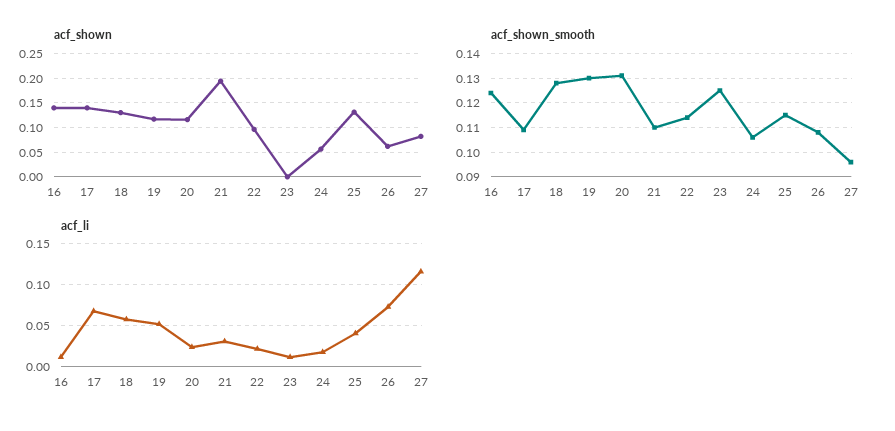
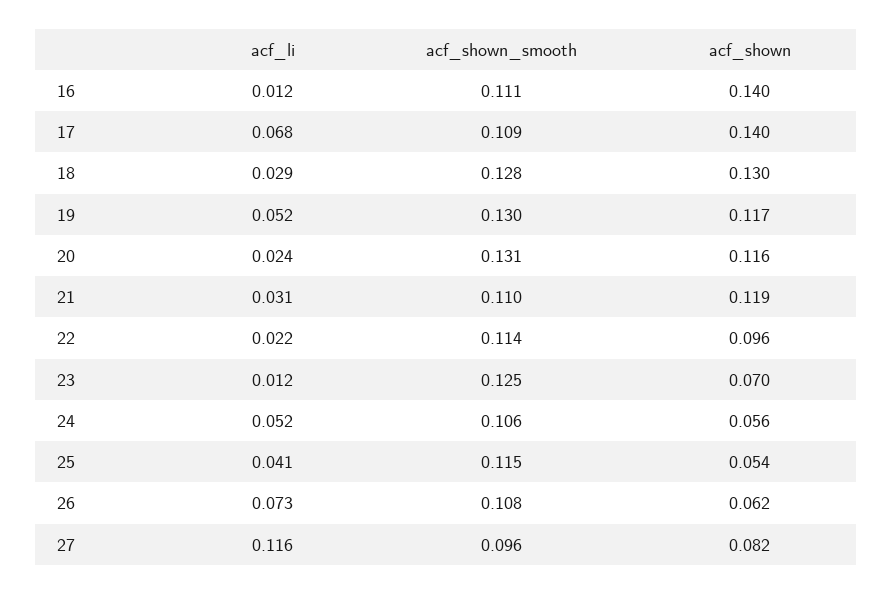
acf_shown, 21: 0.2 -> 0.119
acf_shown, 23: 0 -> 0.07
acf_shown, 25: 0.125 -> 0.054
acf_shown_smooth, 16: 0.125 -> 0.111
acf_li, 18: 0.06 -> 0.029
acf_li, 24: 0.02 -> 0.052

